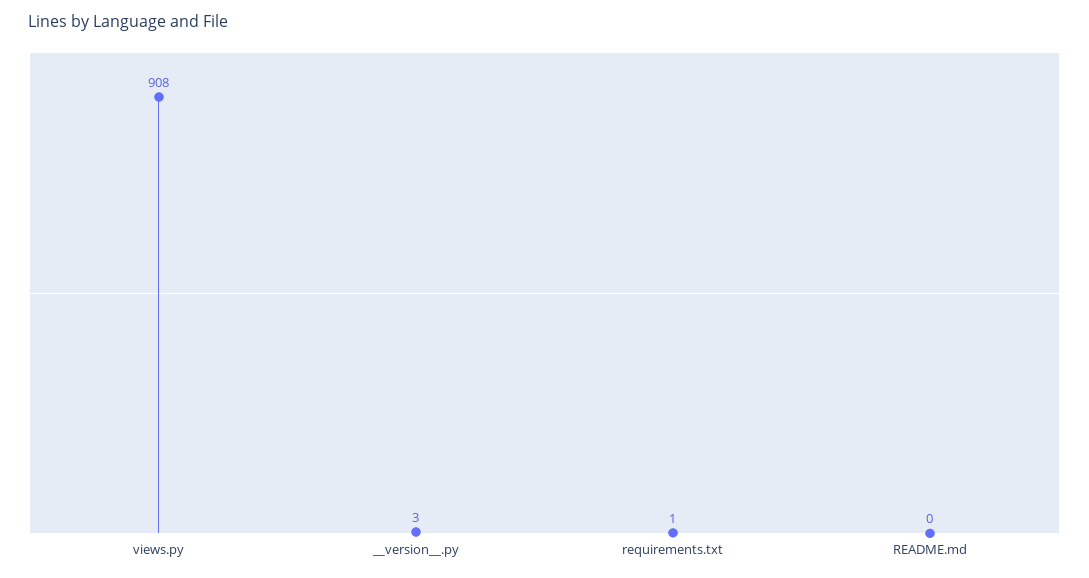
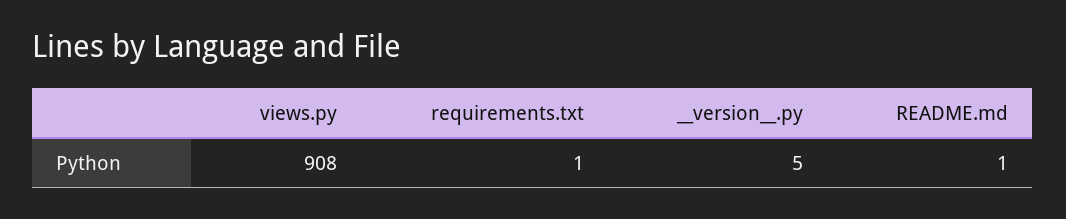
__version__.py: 3 -> 5
README.md: 0 -> 1

